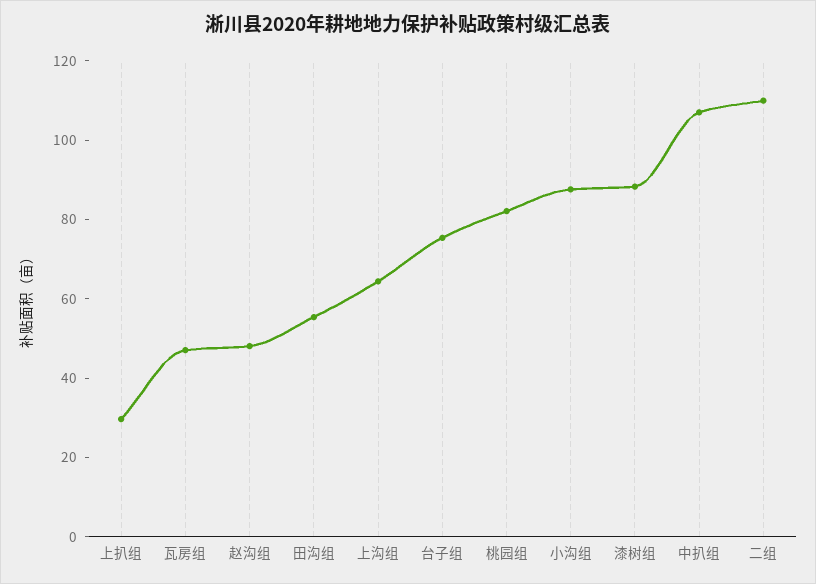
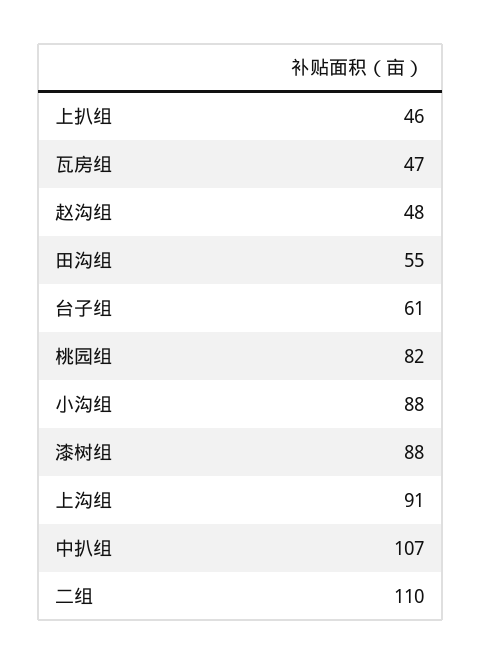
上扒组: 30 -> 46
上沟组: 65 -> 91
台子组: 75 -> 61

